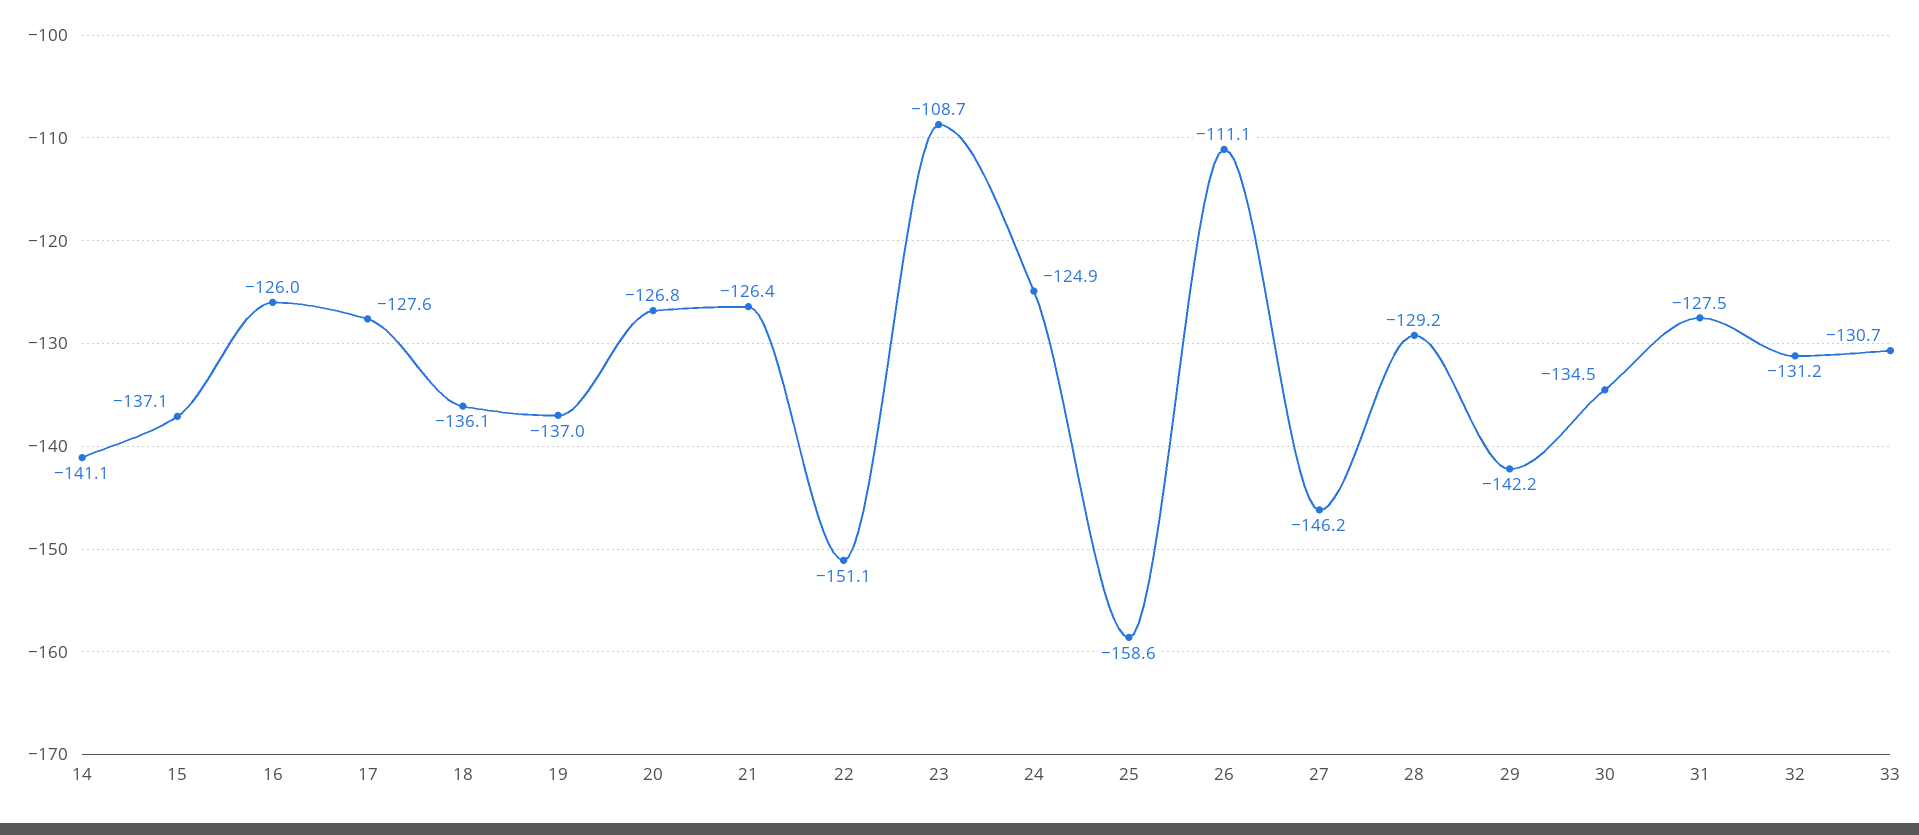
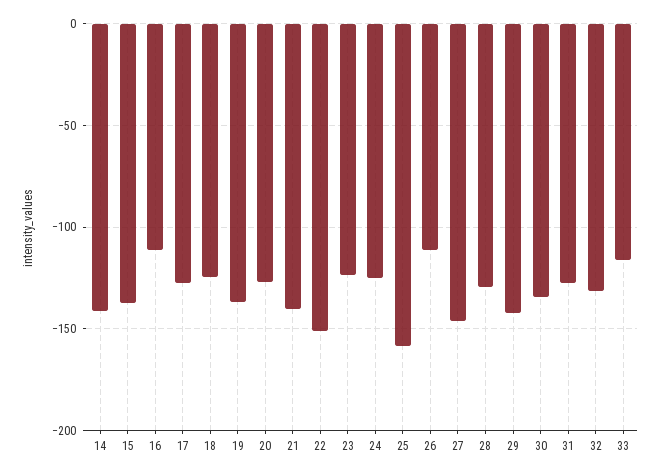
16: -126 -> -110
18: -136.1 -> -125
21: -126.4 -> -140
23: -108.7 -> -125
33: -130.7 -> -115

